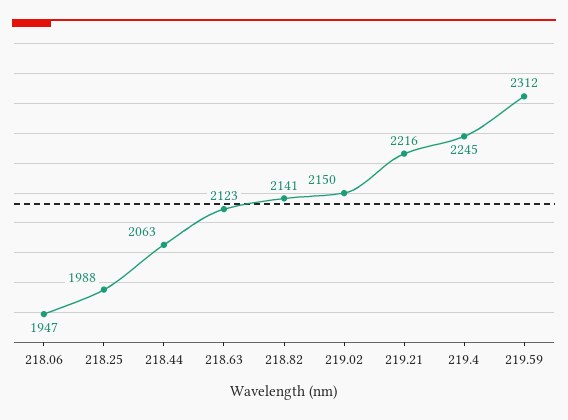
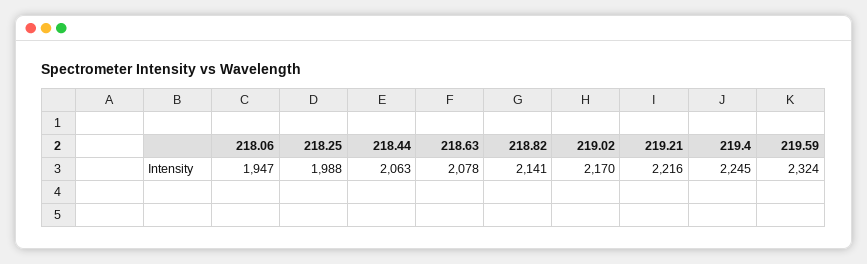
218.63: 2123 -> 2078
219.02: 2150 -> 2170
219.59: 2312 -> 2324

